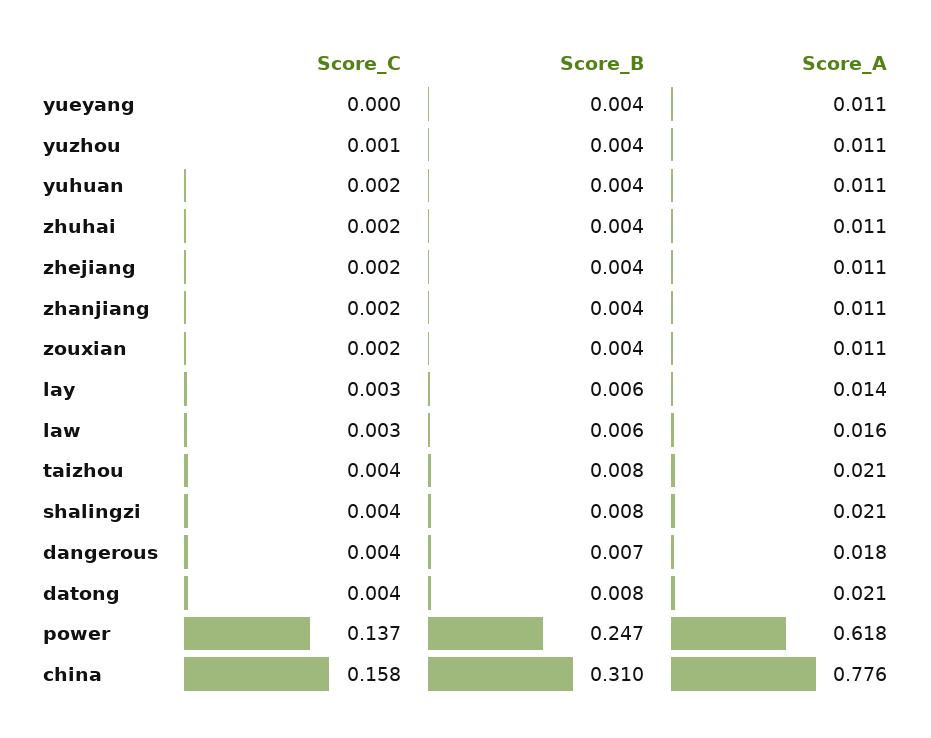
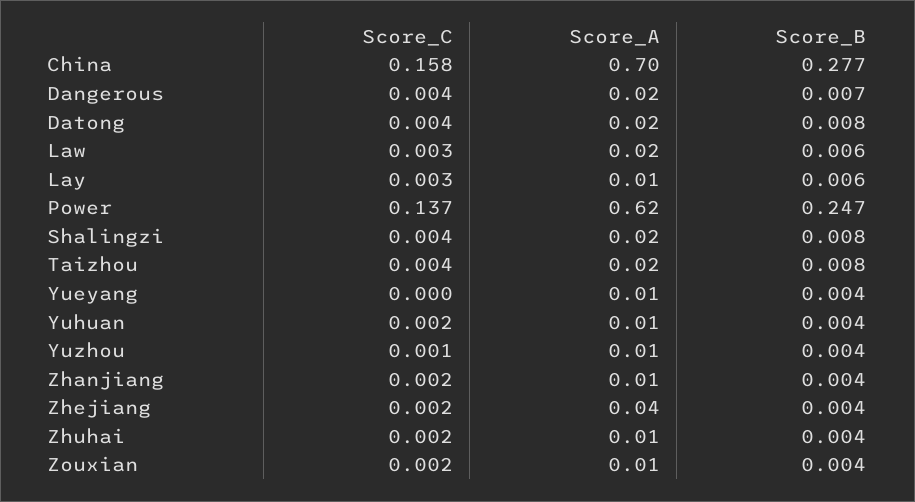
Score_A, zhejiang: 0.011 -> 0.04
Score_B, china: 0.31 -> 0.277
Score_A, china: 0.776 -> 0.7

